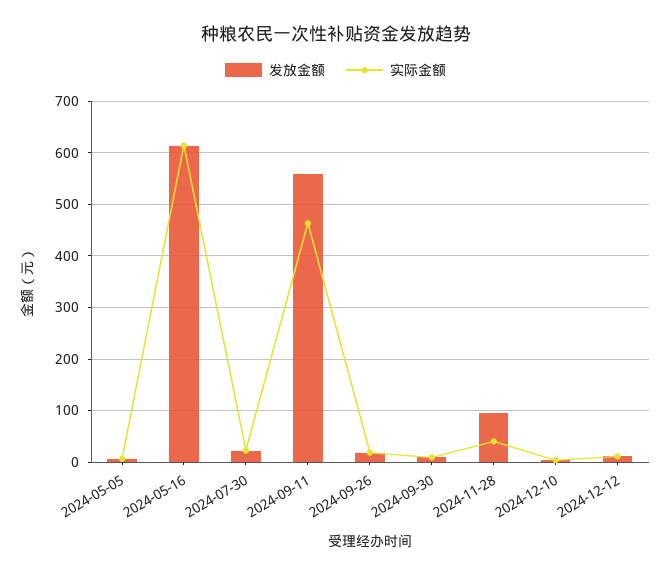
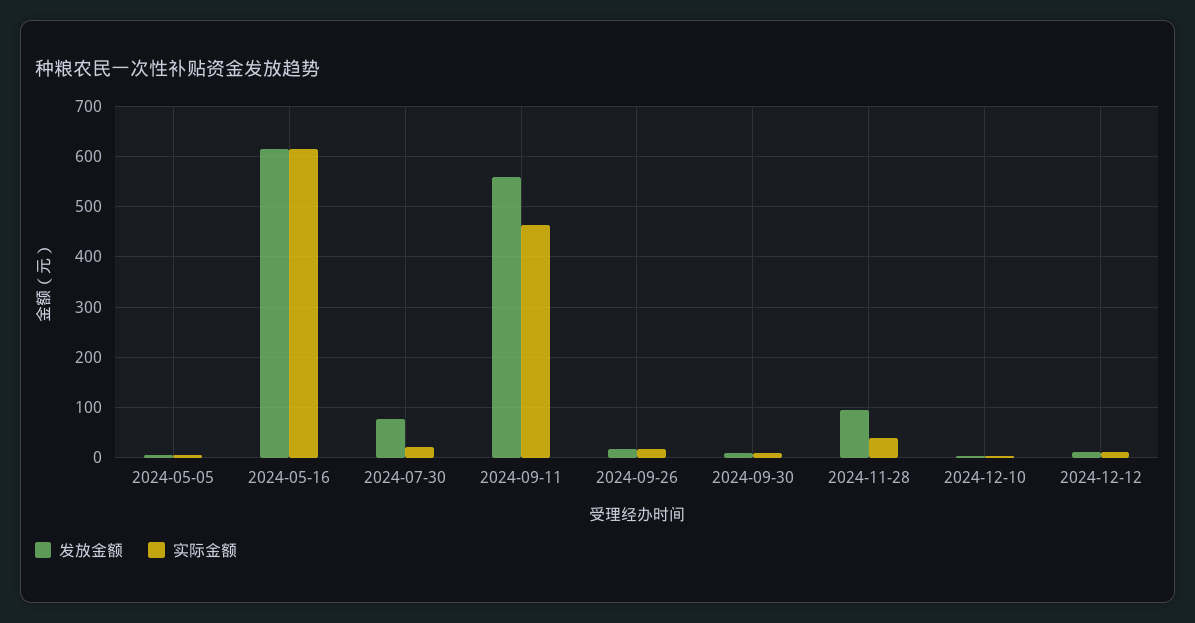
发放金额, 2024-07-30: 20 -> 80

